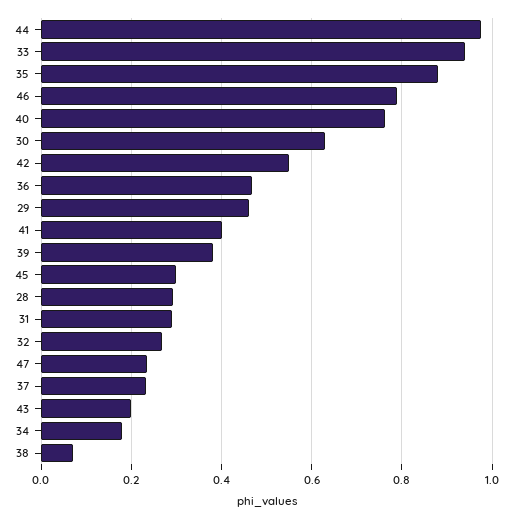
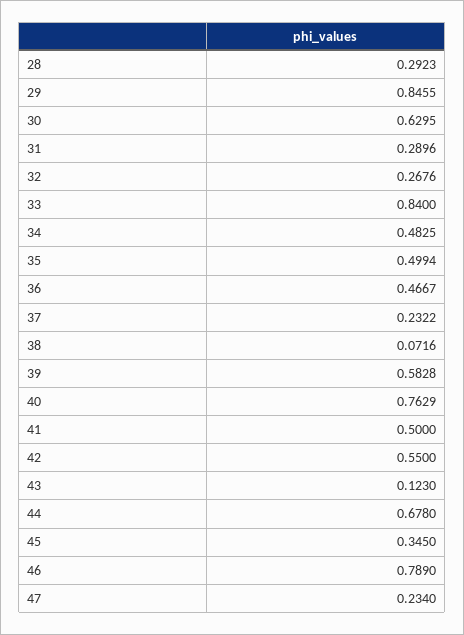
44: 0.98 -> 0.678
33: 0.94 -> 0.84
35: 0.88 -> 0.4994
29: 0.46 -> 0.8455
41: 0.4 -> 0.5
39: 0.38 -> 0.5828
45: 0.3 -> 0.345
43: 0.2 -> 0.123
34: 0.18 -> 0.4825

